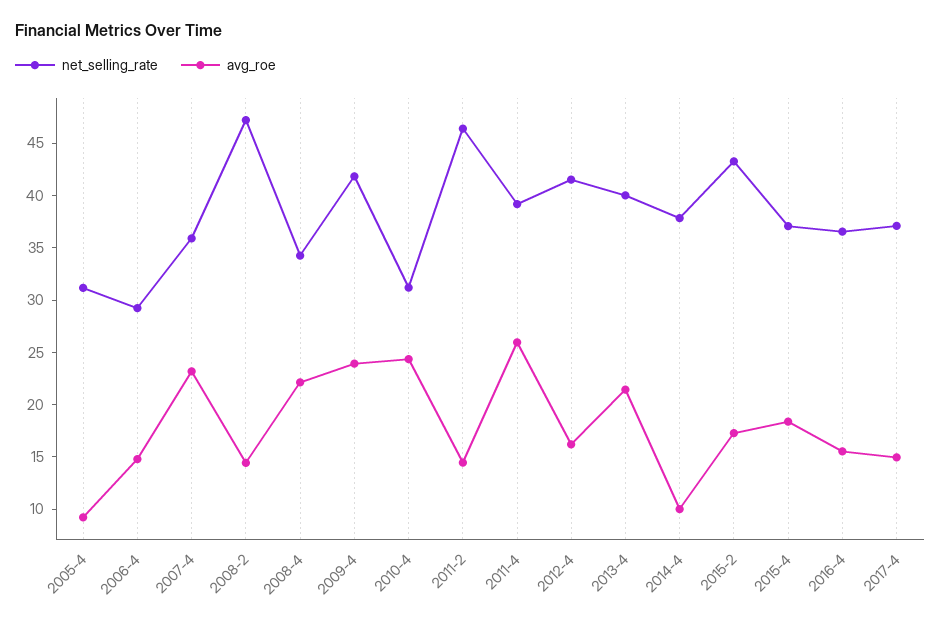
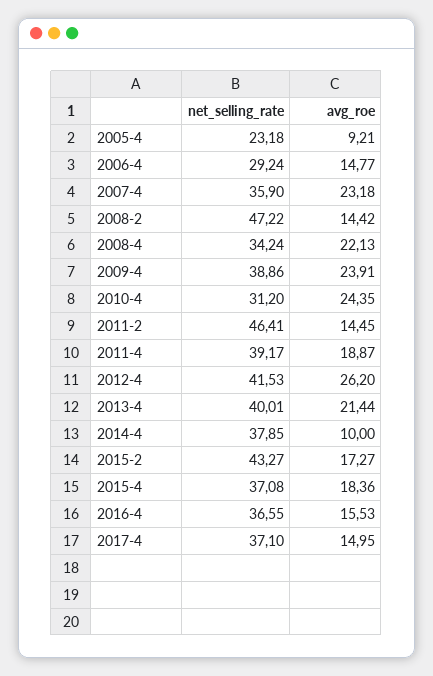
net_selling_rate, 2005-4: 31 -> 23.18
net_selling_rate, 2009-4: 42 -> 38.86
avg_roe, 2011-4: 26 -> 18.87
avg_roe, 2012-4: 16 -> 26.2

